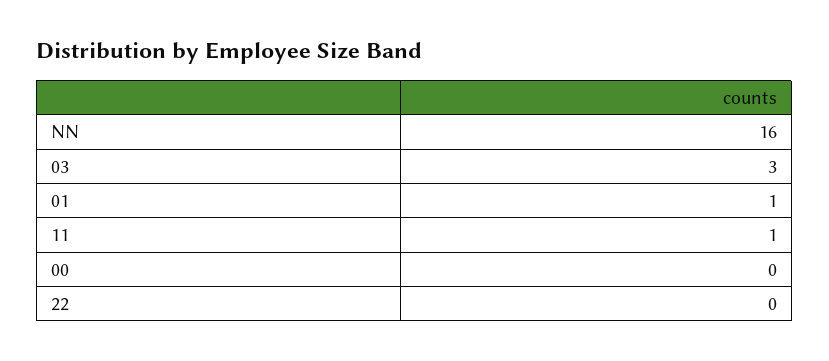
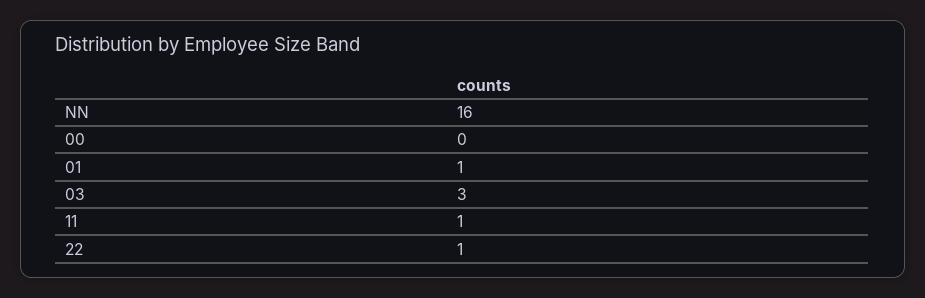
22: 0 -> 1

